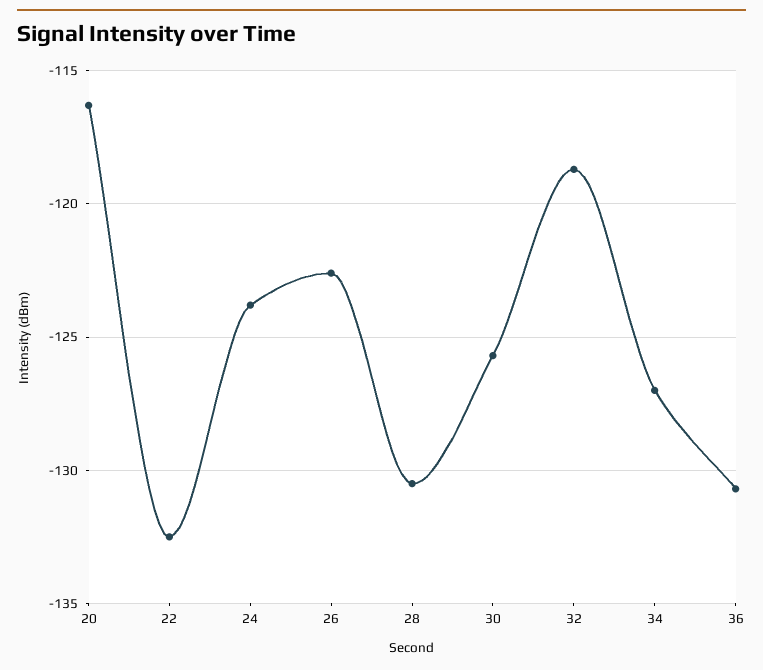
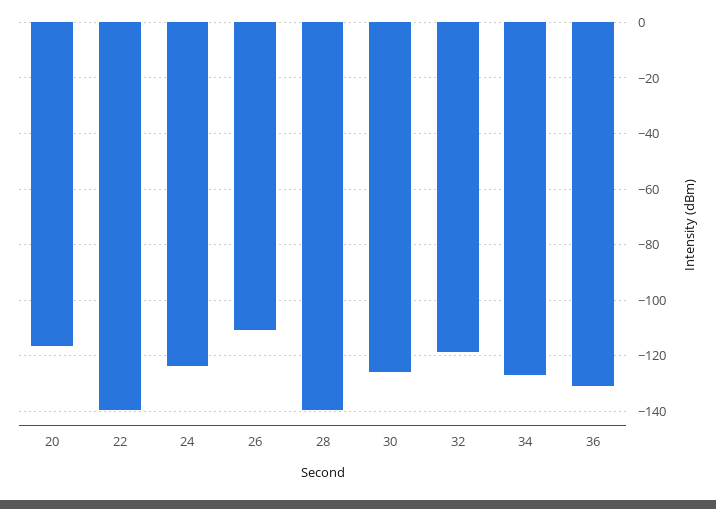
22: -132.5 -> -140
26: -122.5 -> -110
28: -130.5 -> -140

